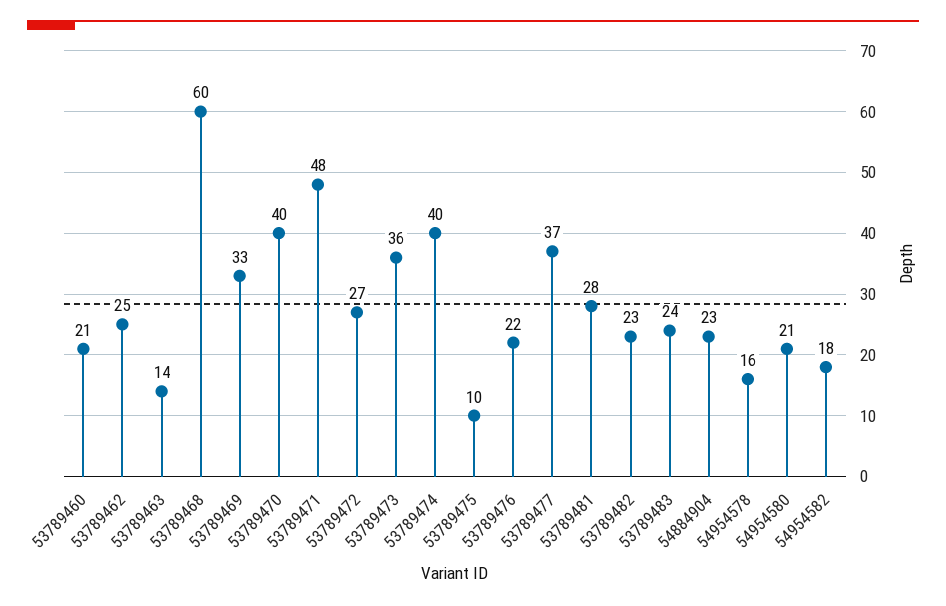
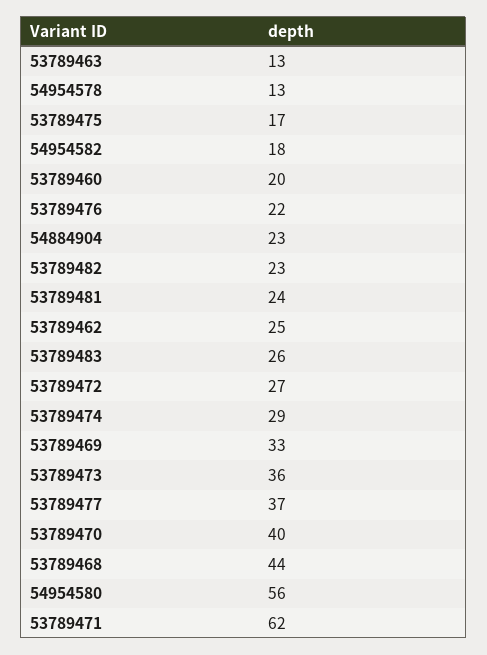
53789460: 21 -> 20
53789463: 14 -> 13
53789468: 60 -> 44
53789471: 48 -> 62
53789474: 40 -> 29
53789475: 10 -> 17
53789481: 28 -> 24
53789483: 24 -> 26
54954578: 16 -> 13
54954580: 21 -> 56

